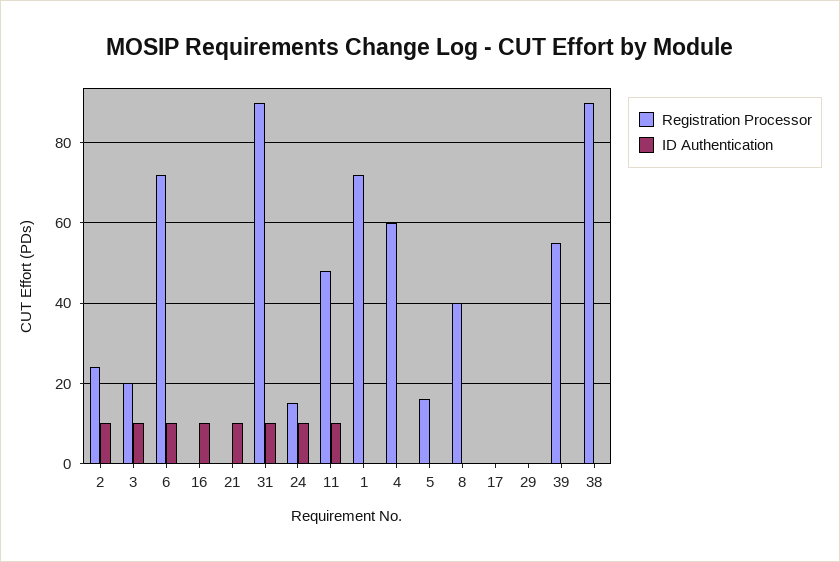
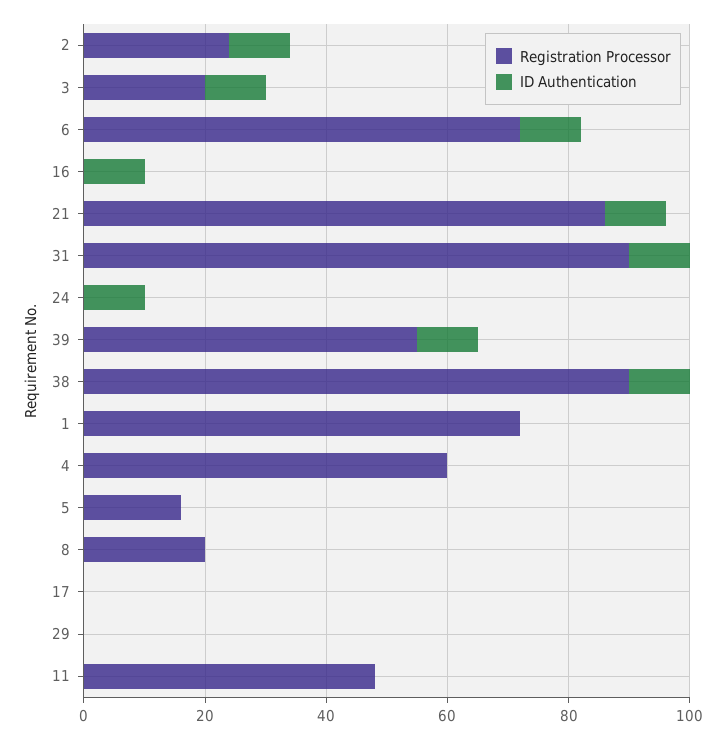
Registration Processor, 21: 0 -> 85
Registration Processor, 24: 15 -> 0
ID Authentication, 11: 10 -> 0
Registration Processor, 8: 40 -> 20
ID Authentication, 39: 0 -> 10
ID Authentication, 38: 0 -> 10

